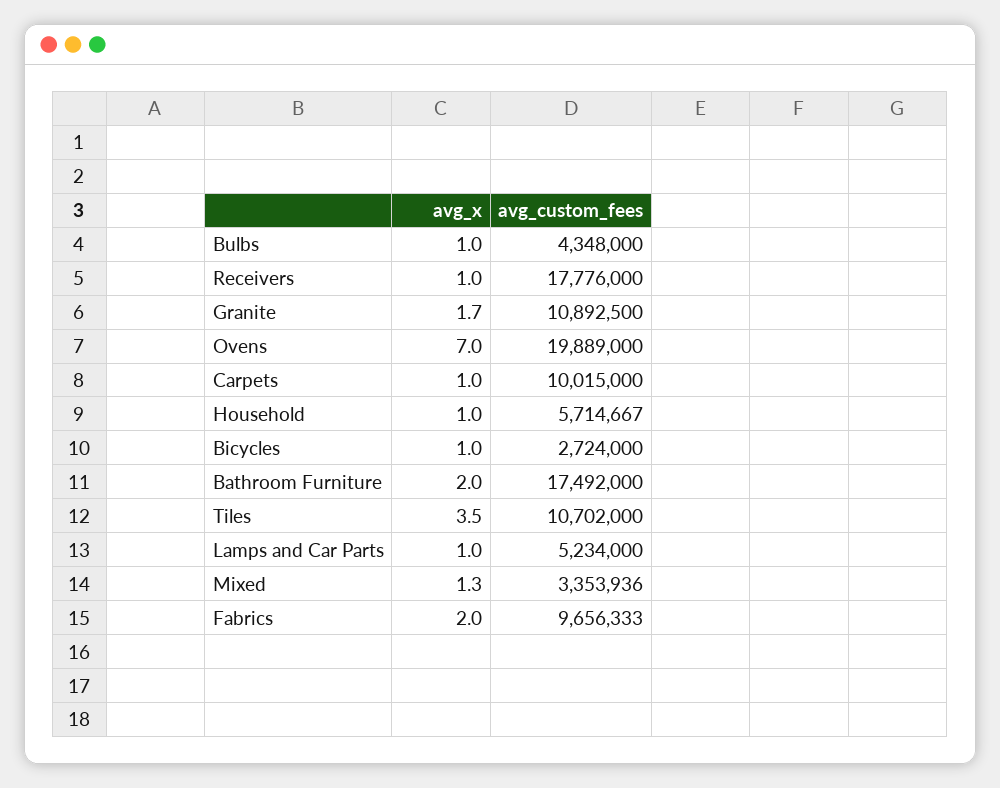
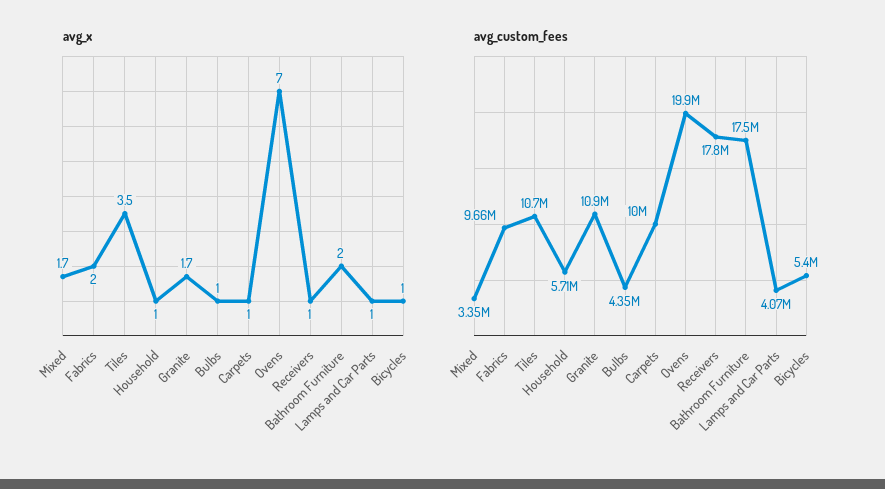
avg_custom_fees, Bicycles: 2724000 -> 5400000
avg_custom_fees, Lamps and Car Parts: 5234000 -> 4070000
avg_x, Mixed: 1.3 -> 1.7

